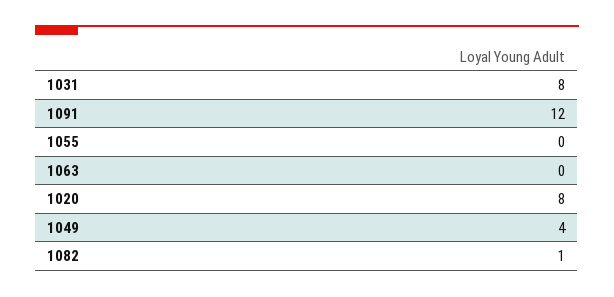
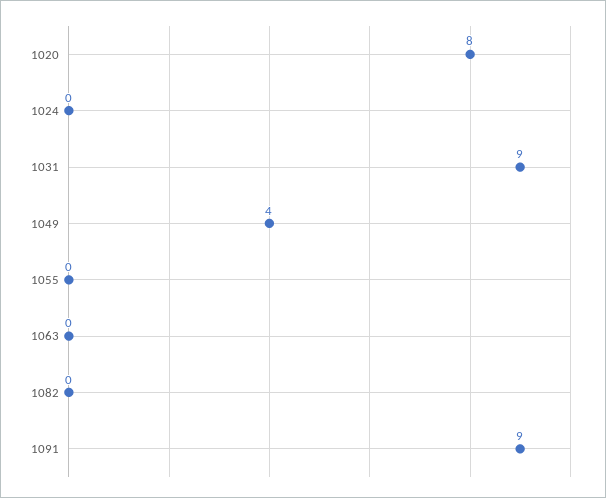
1031: 8 -> 9
1091: 12 -> 9
1082: 1 -> 0
1024: none -> 0

